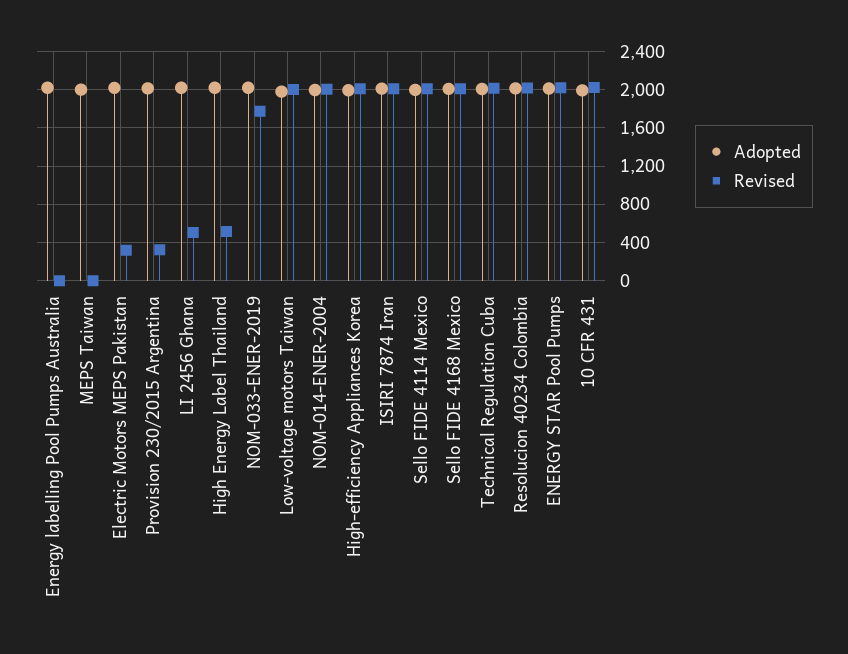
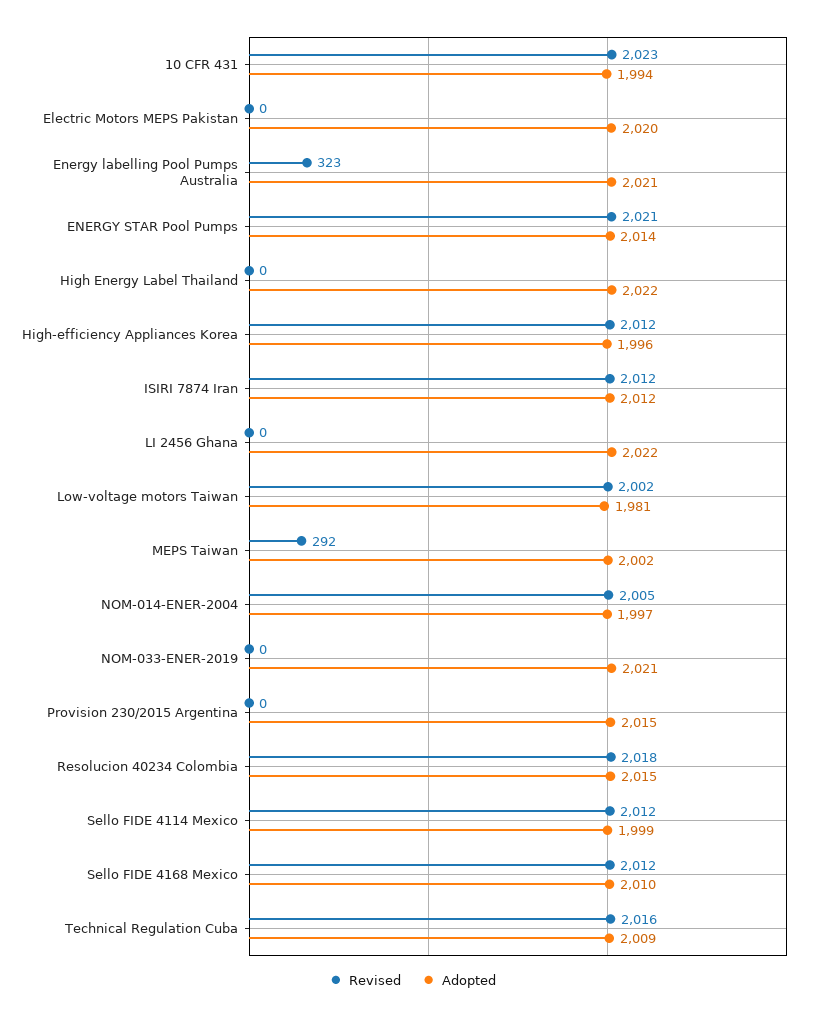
Revised, Energy labelling Pool Pumps Australia: 0 -> 323
Revised, MEPS Taiwan: 0 -> 292
Revised, Electric Motors MEPS Pakistan: 300 -> 0
Revised, Provision 230/2015 Argentina: 300 -> 0
Revised, LI 2456 Ghana: 500 -> 0
Revised, High Energy Label Thailand: 500 -> 0
Revised, NOM-033-ENER-2019: 1800 -> 0

